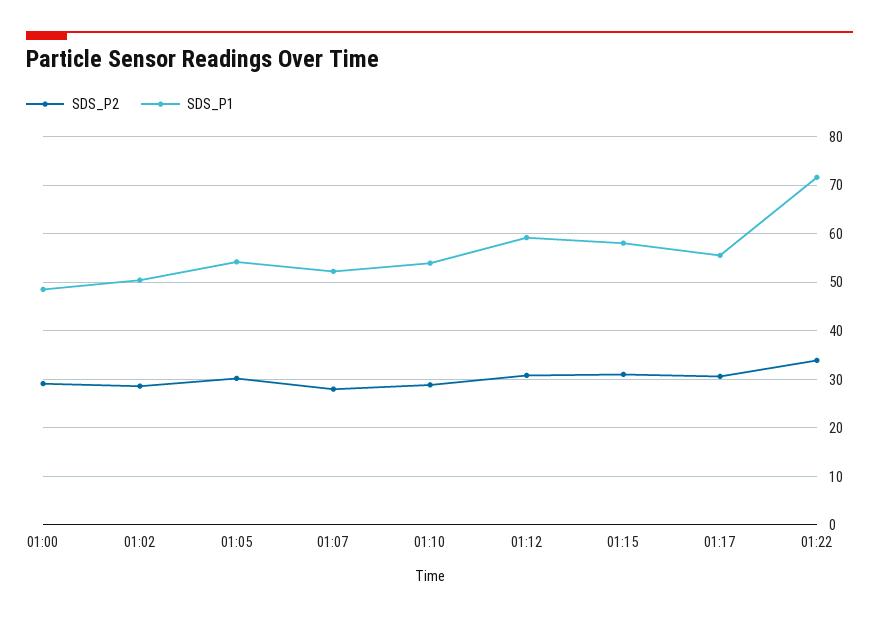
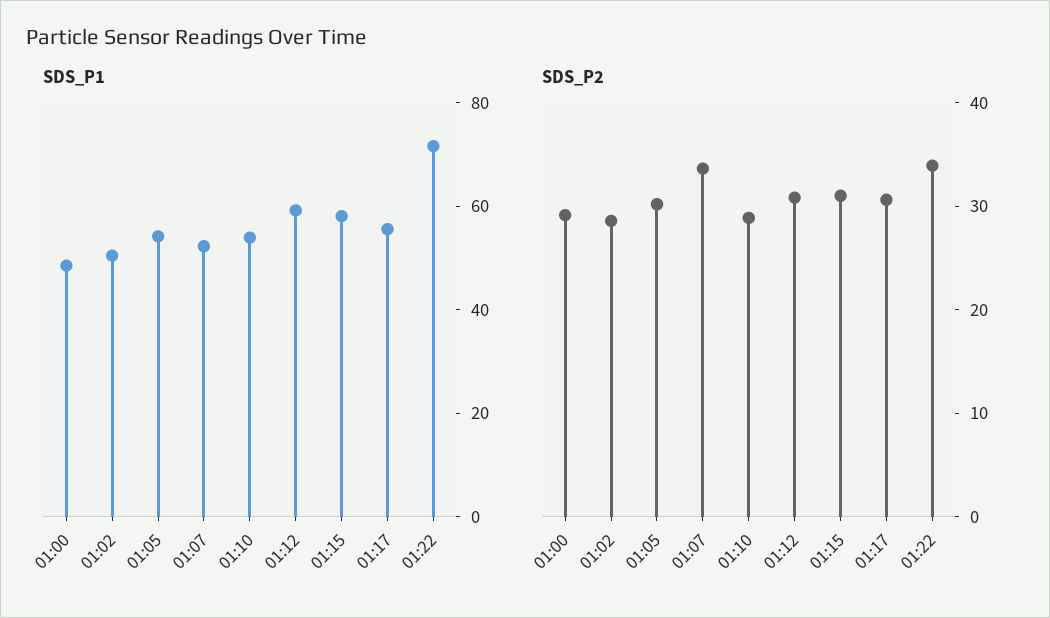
SDS_P2, 01:07: 28 -> 34

